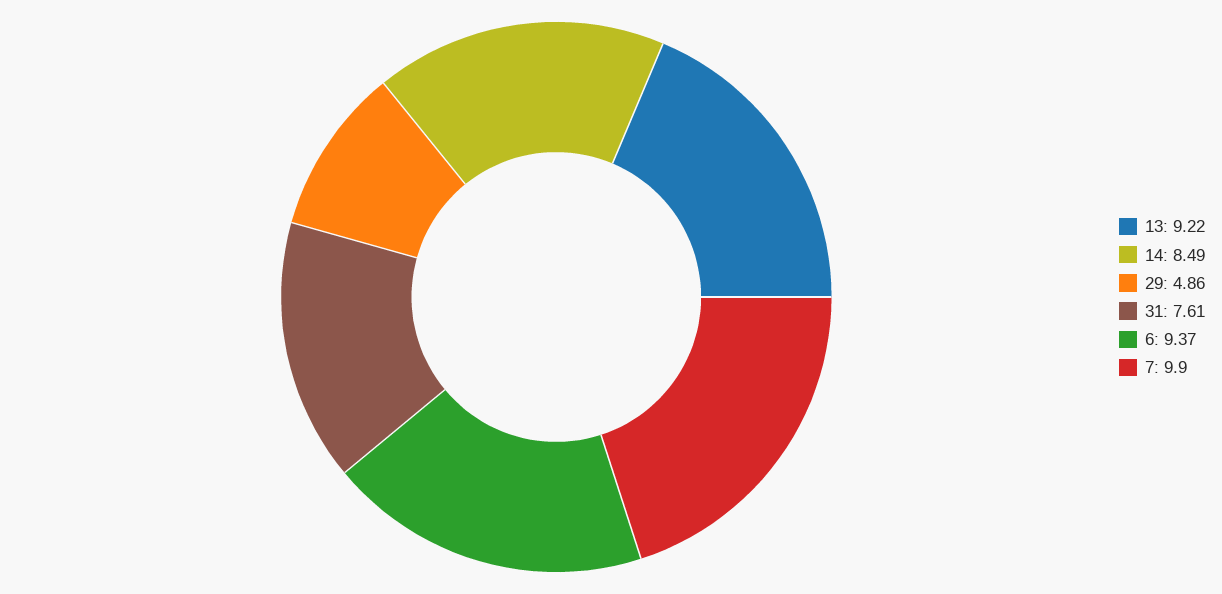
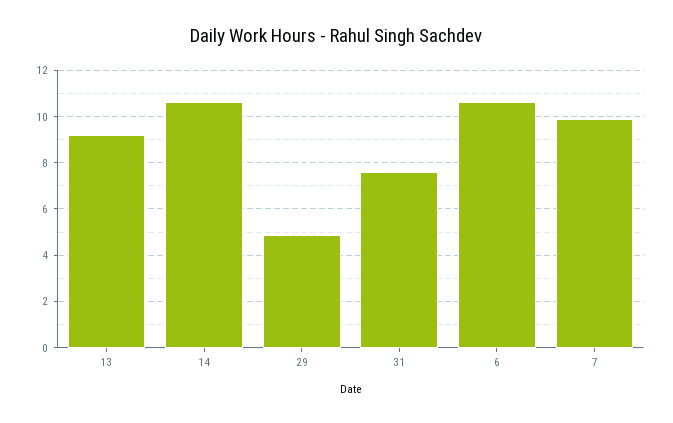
14: 8.49 -> 10.5
6: 9.37 -> 10.5

